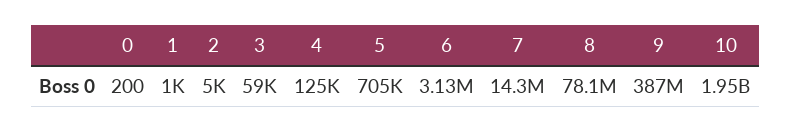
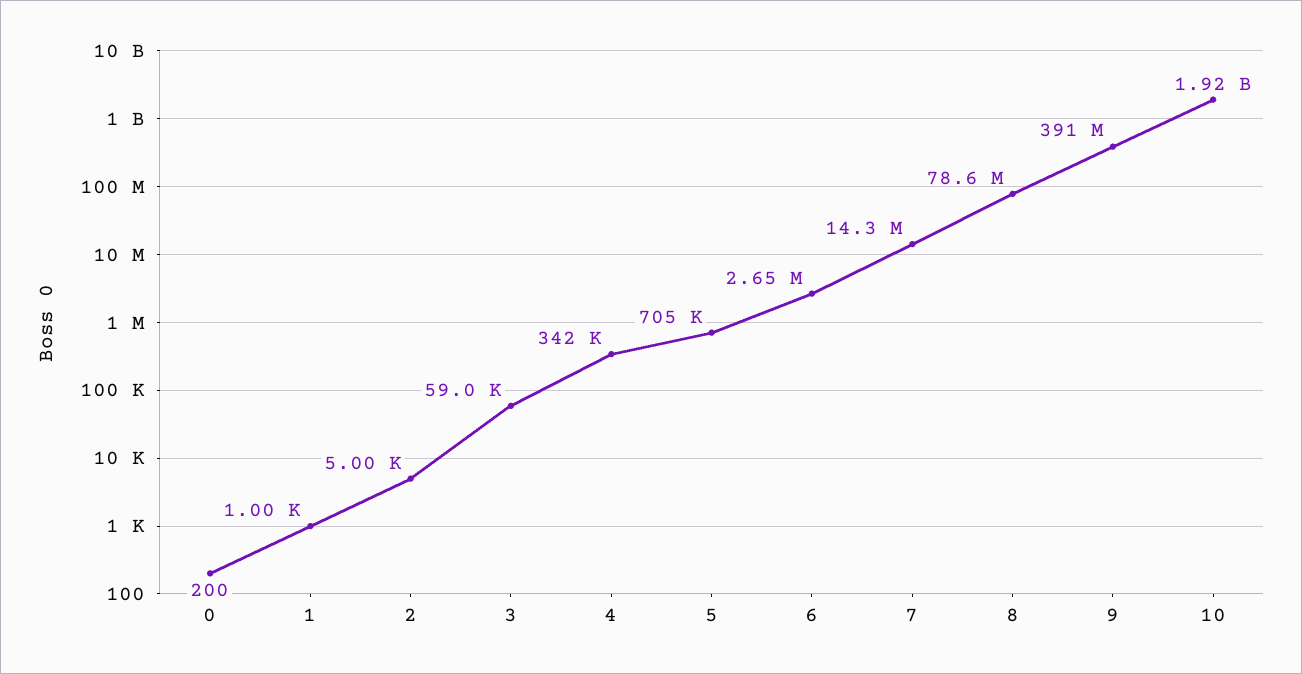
4: 125000 -> 342000
6: 3130000 -> 2650000
8: 78100000 -> 78600000
9: 387000000 -> 391000000
10: 1950000000 -> 1920000000

